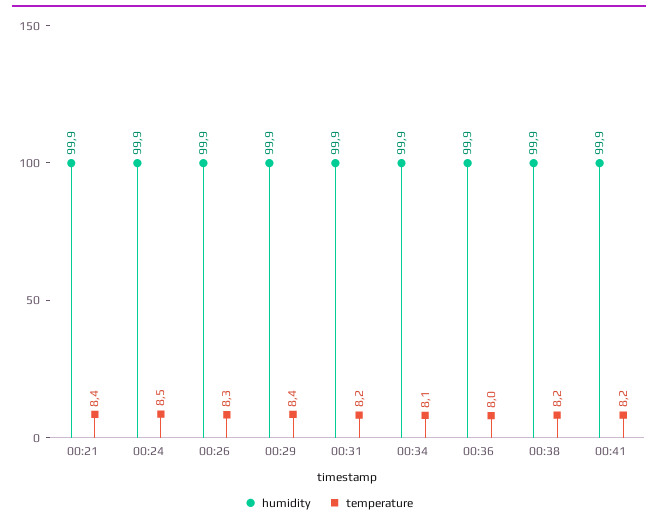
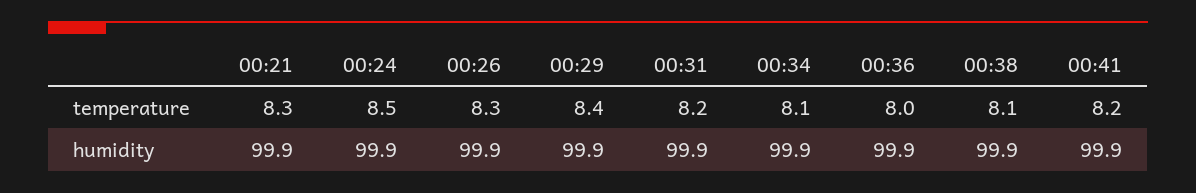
temperature, 00:21: 8.4 -> 8.3
temperature, 00:38: 8.2 -> 8.1

